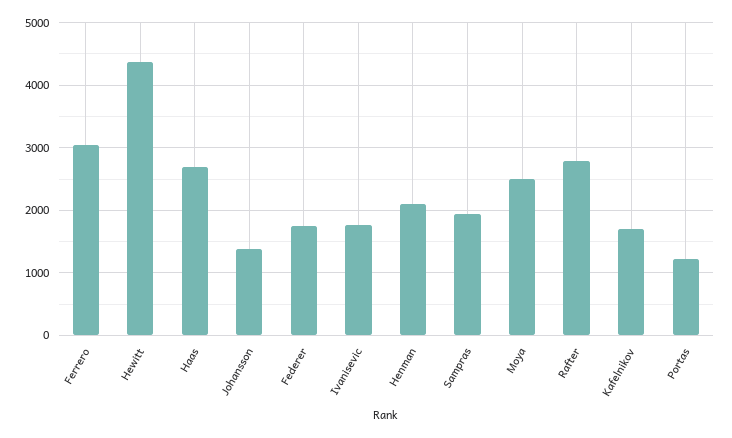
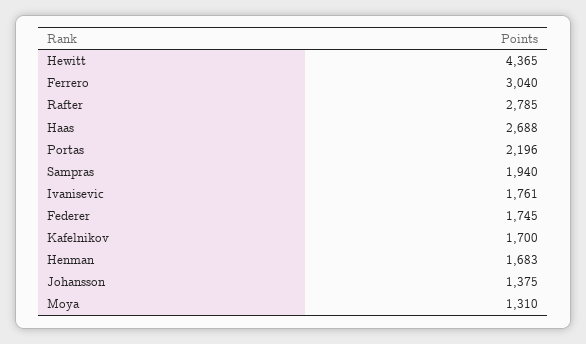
Henman: 2100 -> 1683
Moya: 2500 -> 1310
Portas: 1200 -> 2196

